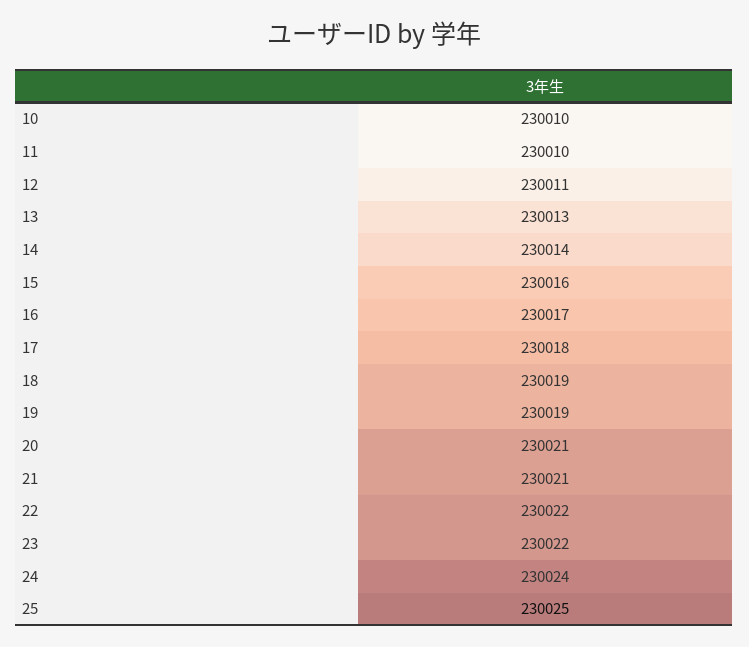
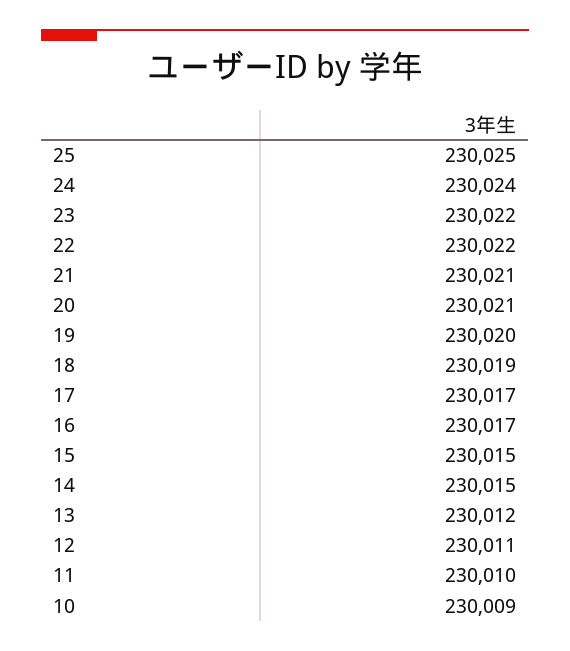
10: 230010 -> 230009
13: 230013 -> 230012
14: 230014 -> 230015
15: 230016 -> 230015
17: 230018 -> 230017
19: 230019 -> 230020

